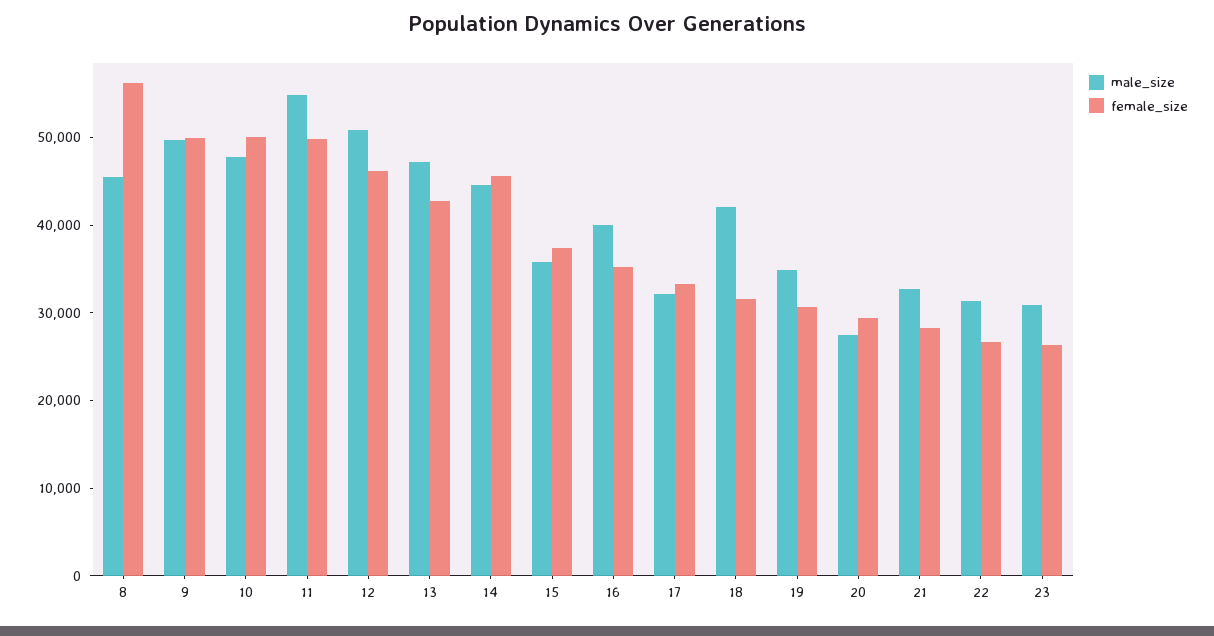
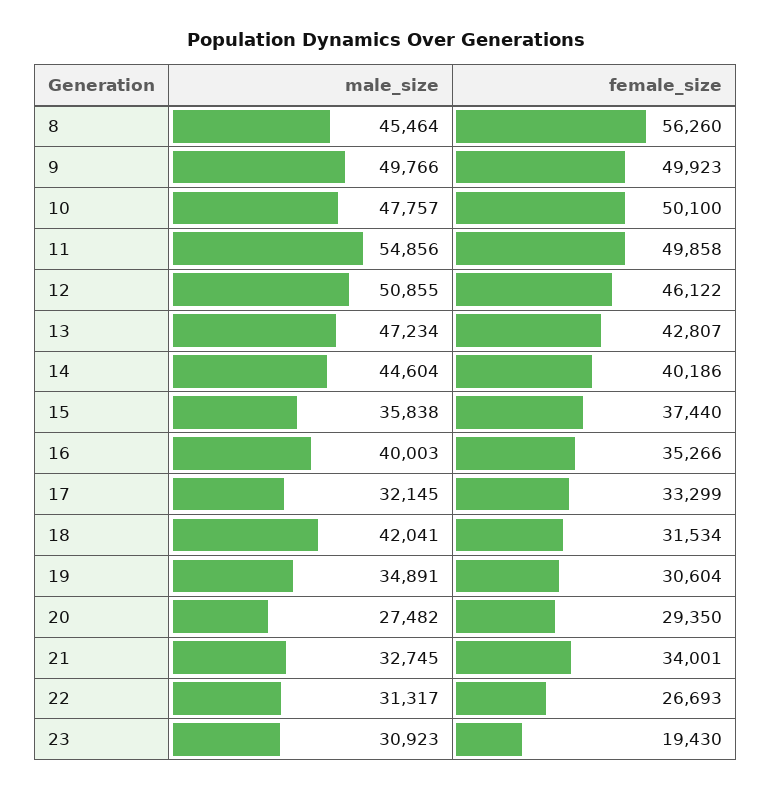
female_size, 14: 46000 -> 40186
female_size, 21: 28000 -> 34001
female_size, 23: 26000 -> 19430

